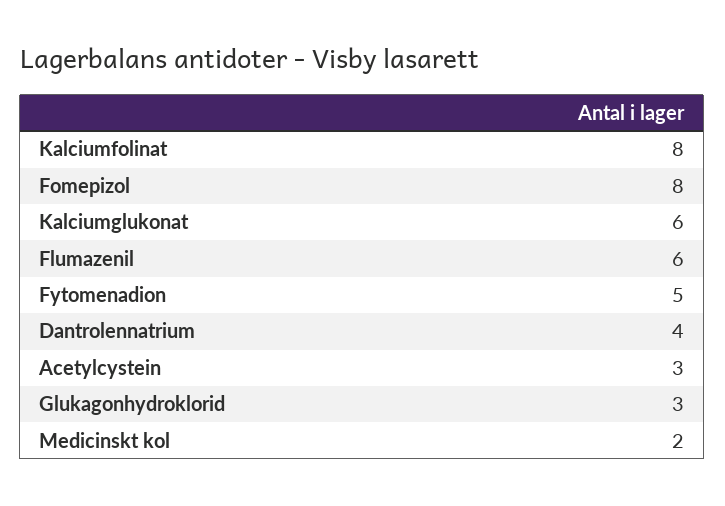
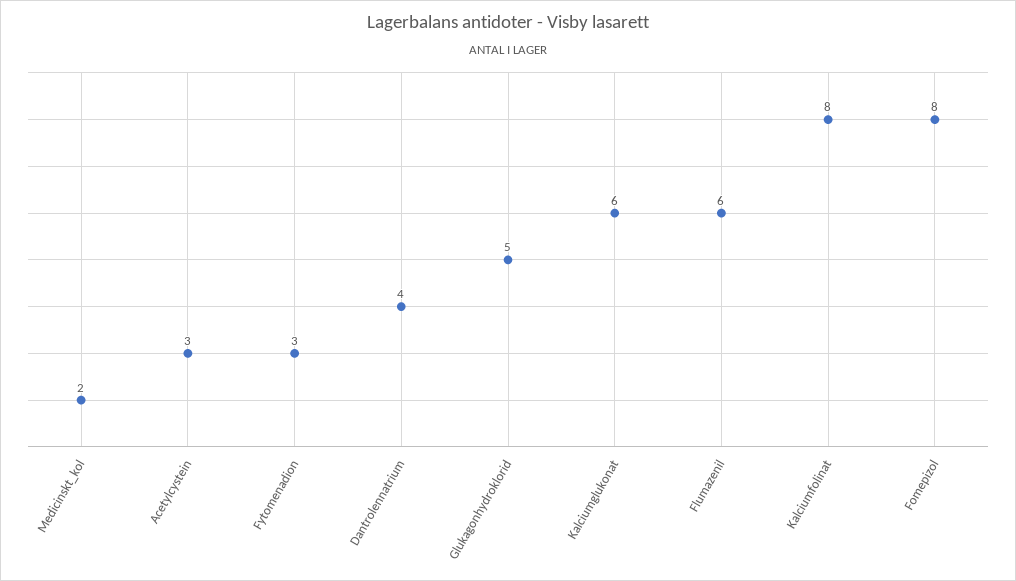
Fytomenadion: 5 -> 3
Glukagonhydroklorid: 3 -> 5

